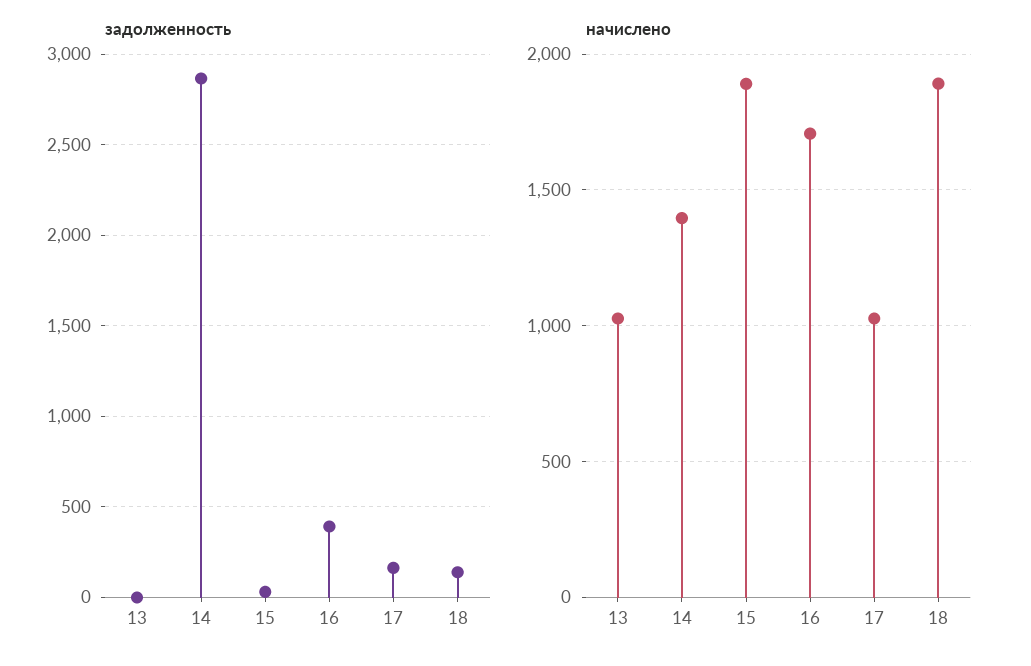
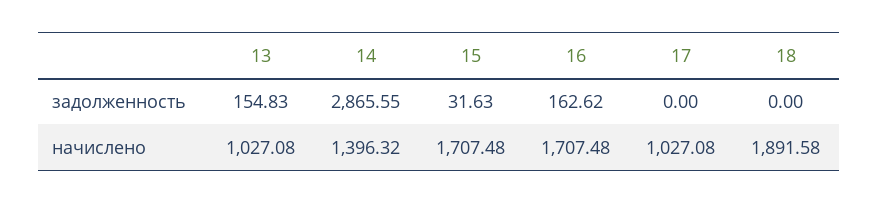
задолженность, 13: 0 -> 154.83
задолженность, 16: 400 -> 162.62
задолженность, 17: 150 -> 0
задолженность, 18: 150 -> 0
начислено, 15: 1900 -> 1707.48

